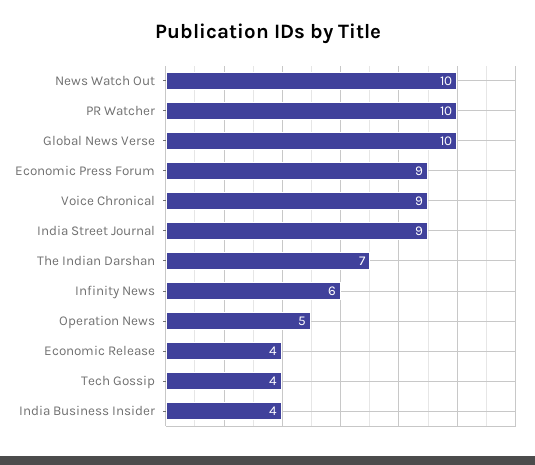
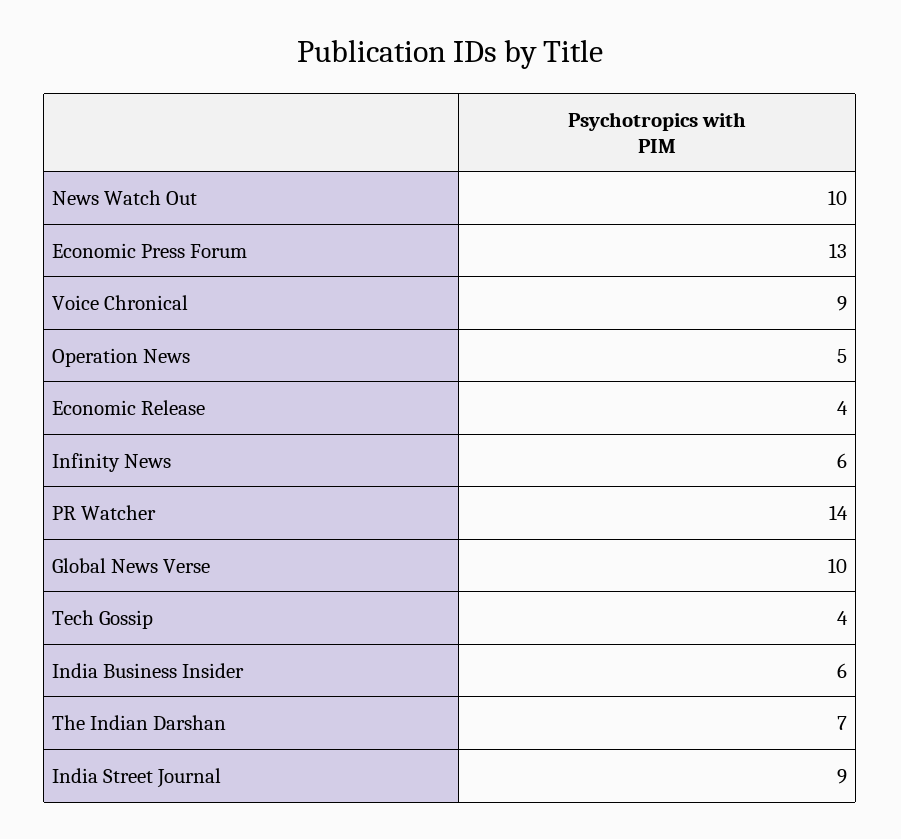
PR Watcher: 10 -> 14
Economic Press Forum: 9 -> 13
India Business Insider: 4 -> 6

